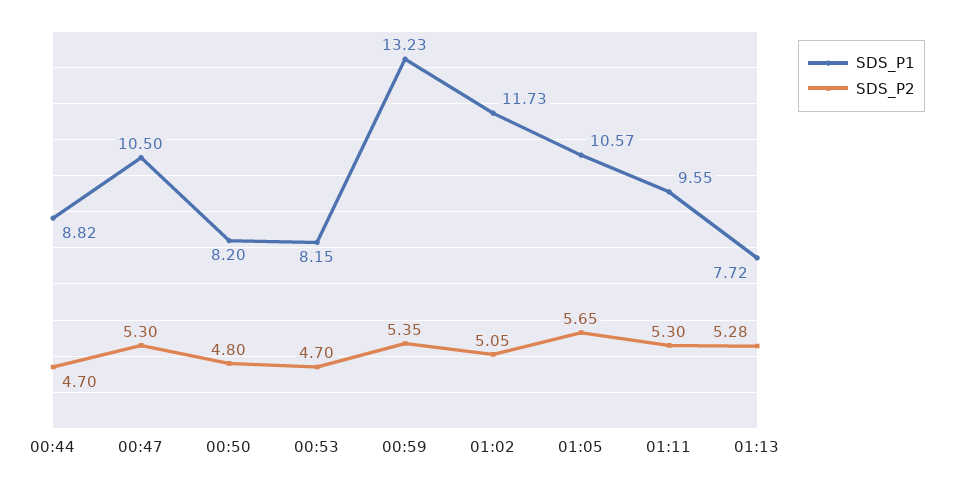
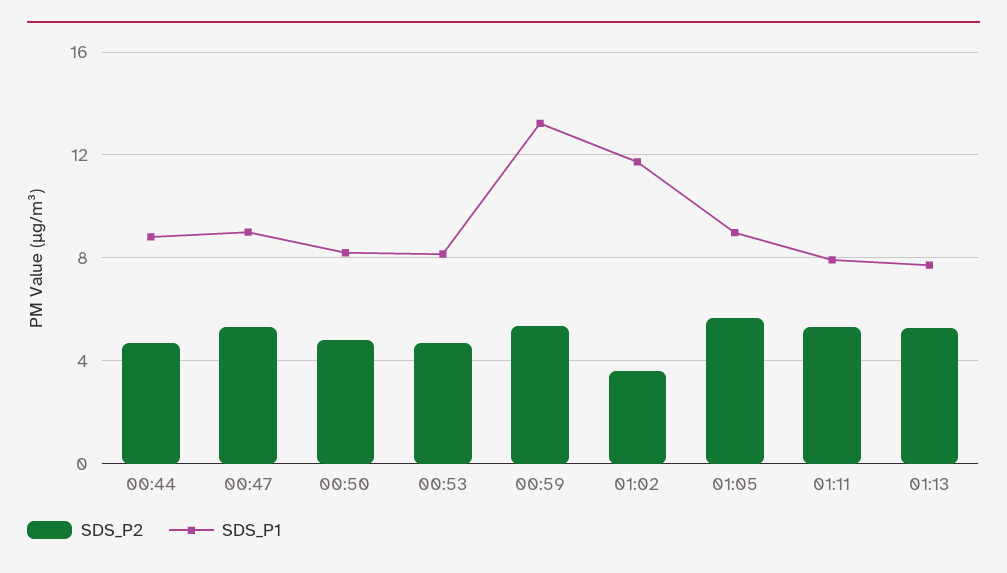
SDS_P1, 00:47: 10.5 -> 9
SDS_P2, 01:02: 5.05 -> 3.5
SDS_P1, 01:05: 10.57 -> 9
SDS_P1, 01:11: 9.55 -> 8

